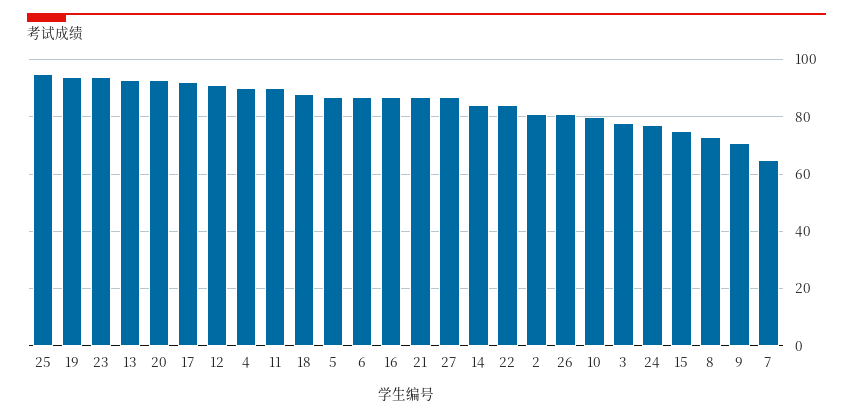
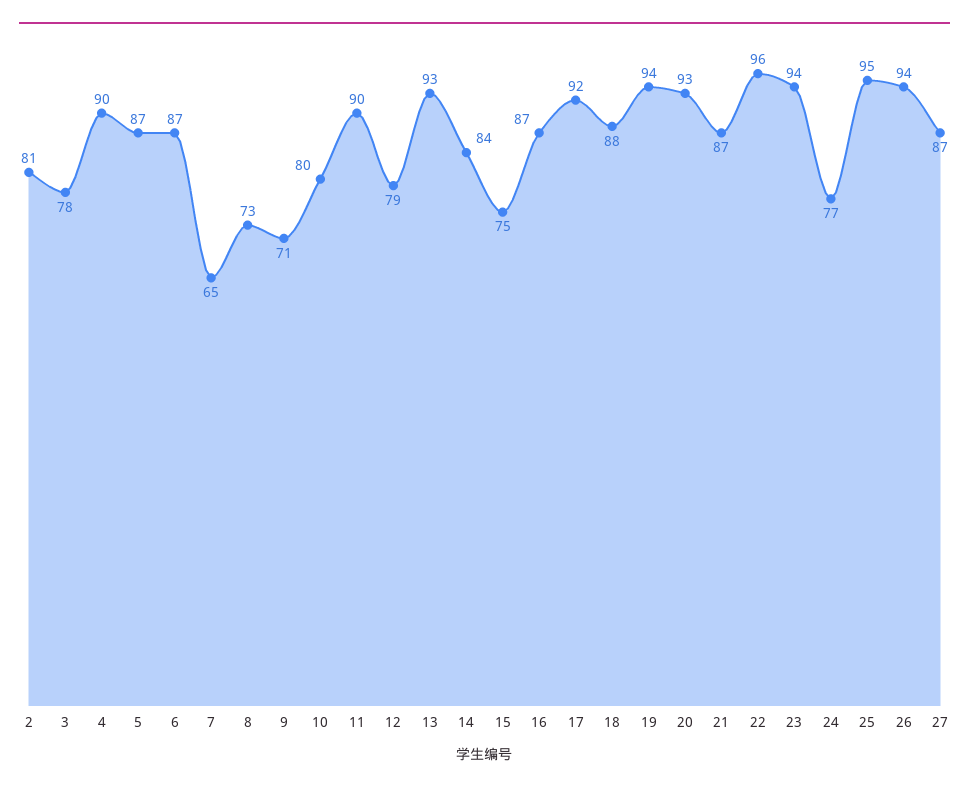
12: 90 -> 79
22: 85 -> 96
26: 80 -> 94

